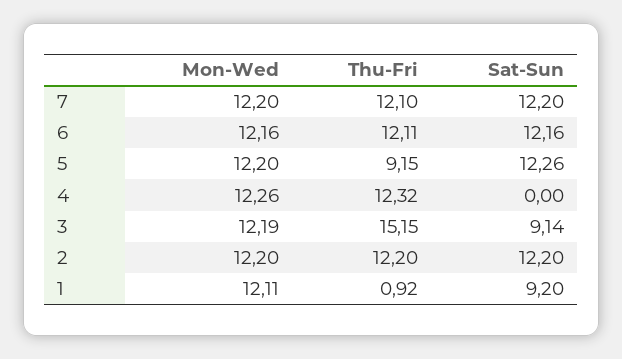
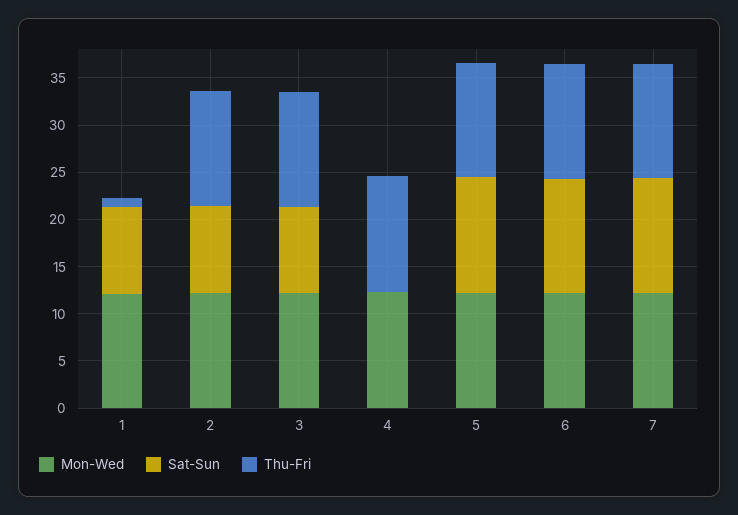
Thu-Fri, 5: 9.15 -> 12
Thu-Fri, 3: 15.15 -> 12
Sat-Sun, 2: 12.2 -> 9

